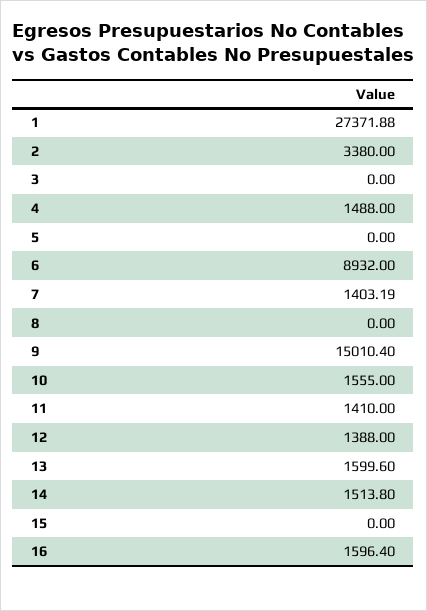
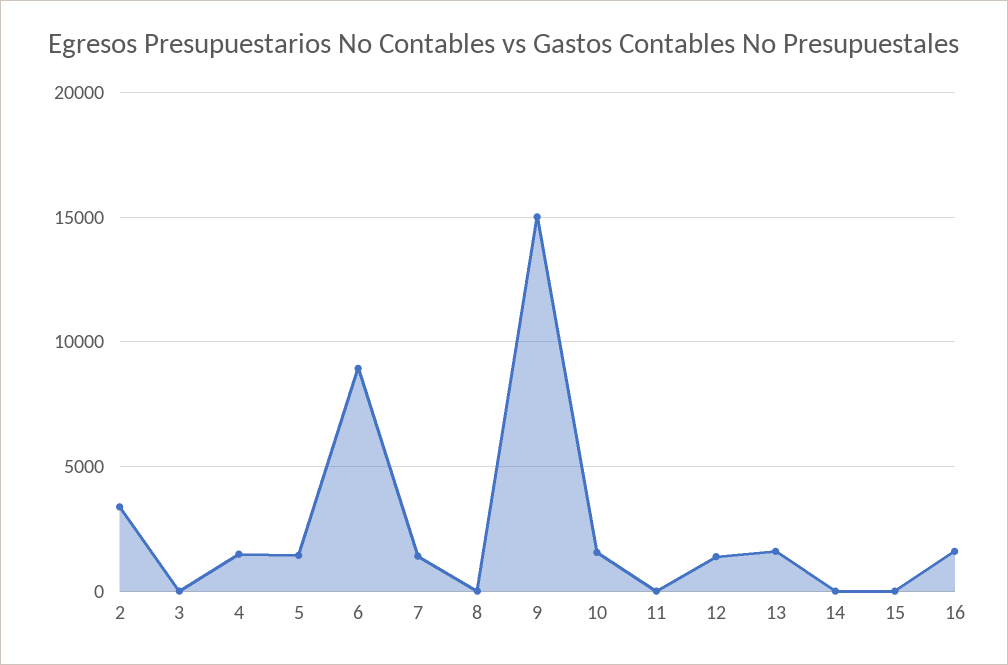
1: 27371.88 -> none
5: 0 -> 1500
11: 1410 -> 0
14: 1513.8 -> 0

